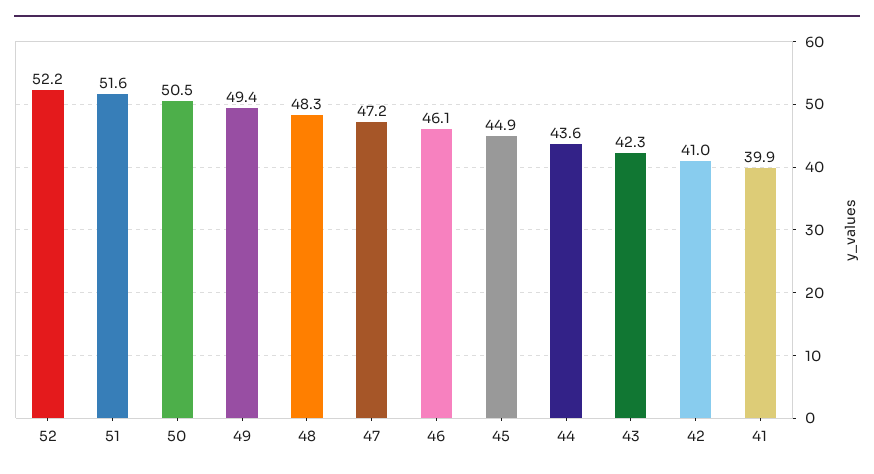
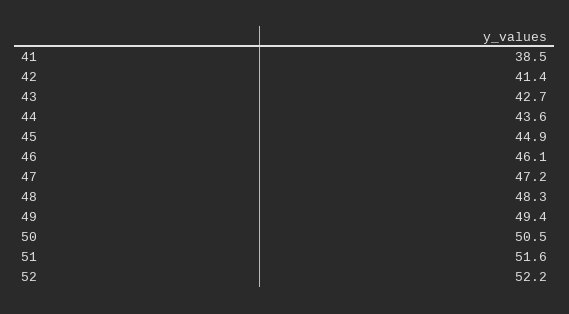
43: 42.3 -> 42.7
42: 41 -> 41.4
41: 39.9 -> 38.5

